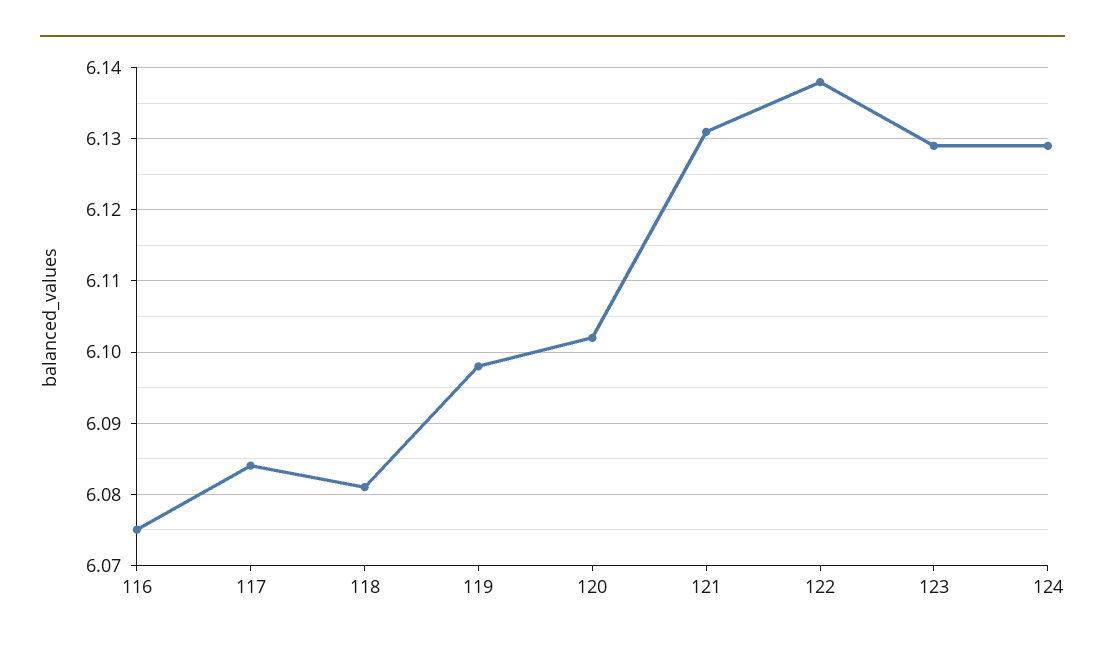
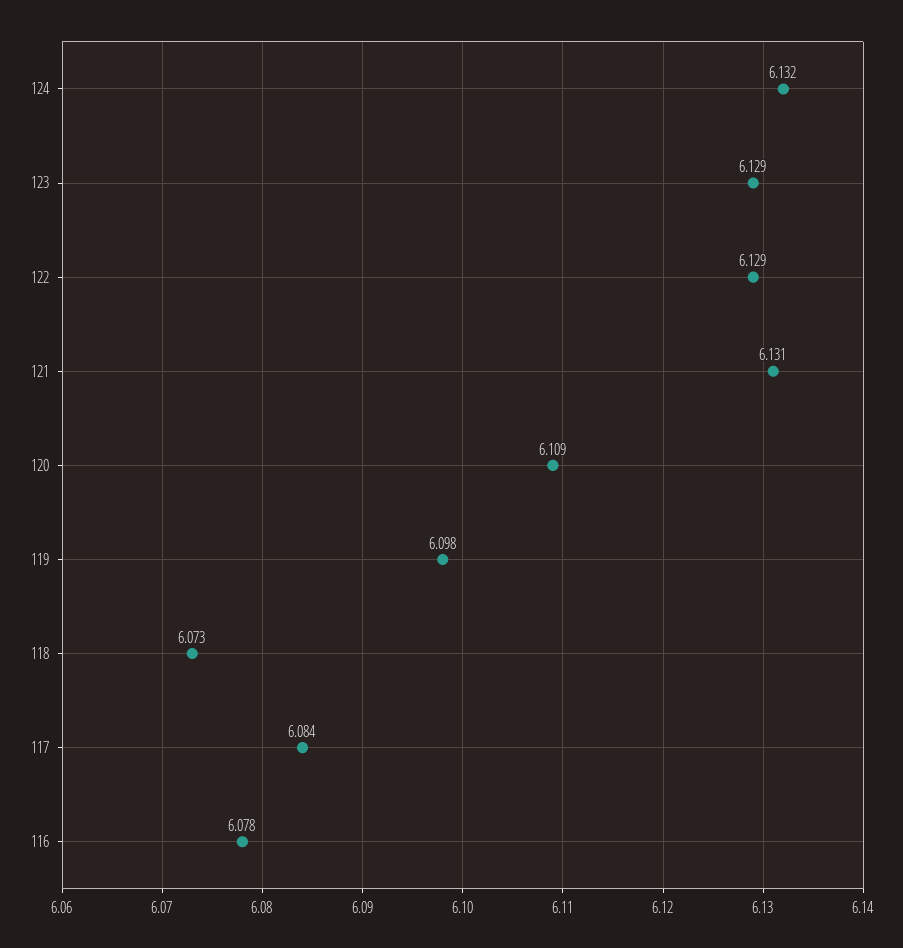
116: 6.075 -> 6.078
118: 6.081 -> 6.073
120: 6.102 -> 6.109
122: 6.138 -> 6.129
124: 6.129 -> 6.132

